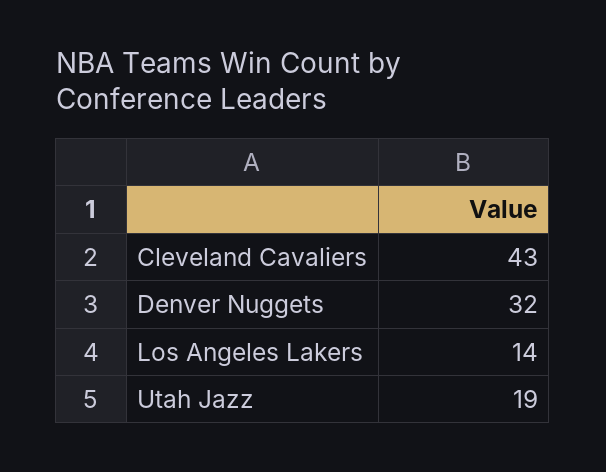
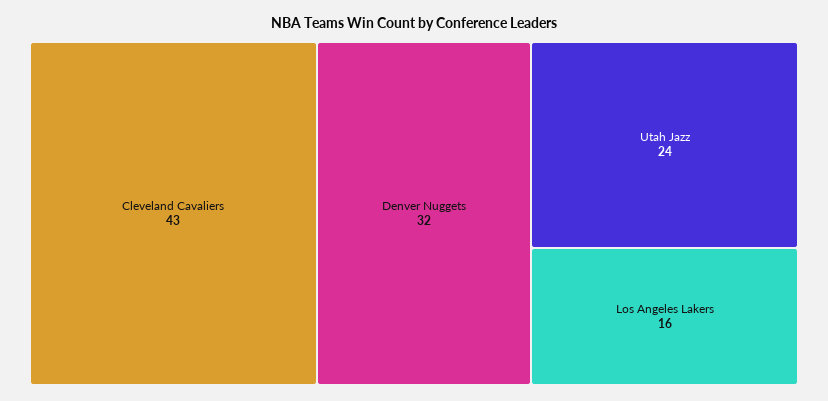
Los Angeles Lakers: 14 -> 16
Utah Jazz: 19 -> 24

